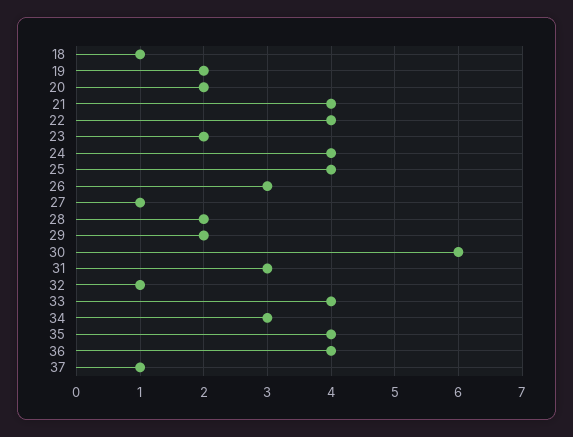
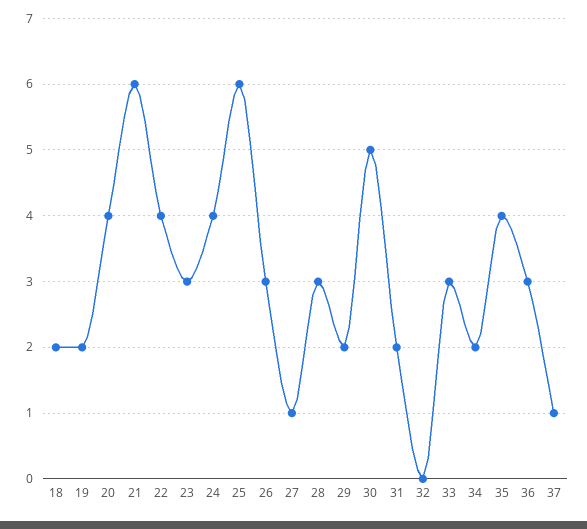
18: 1 -> 2
20: 2 -> 4
21: 4 -> 6
23: 2 -> 3
25: 4 -> 6
28: 2 -> 3
30: 6 -> 5
31: 3 -> 2
32: 1 -> 0
33: 4 -> 3
34: 3 -> 2
36: 4 -> 3

